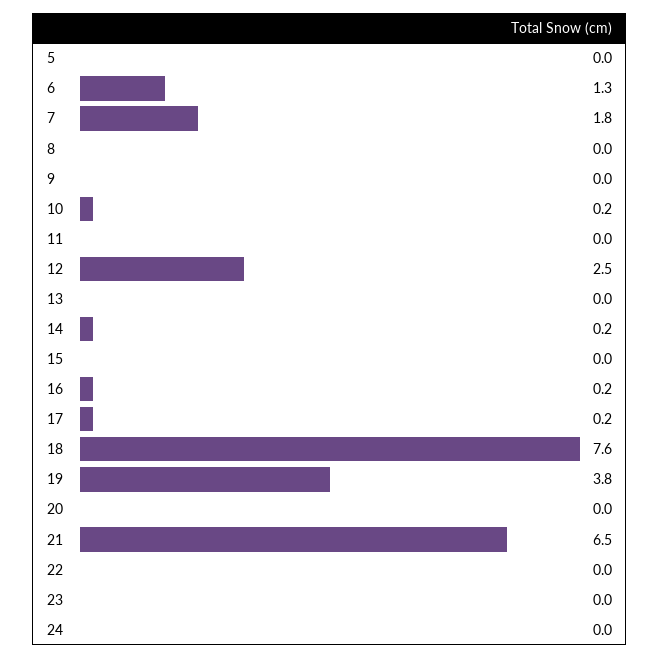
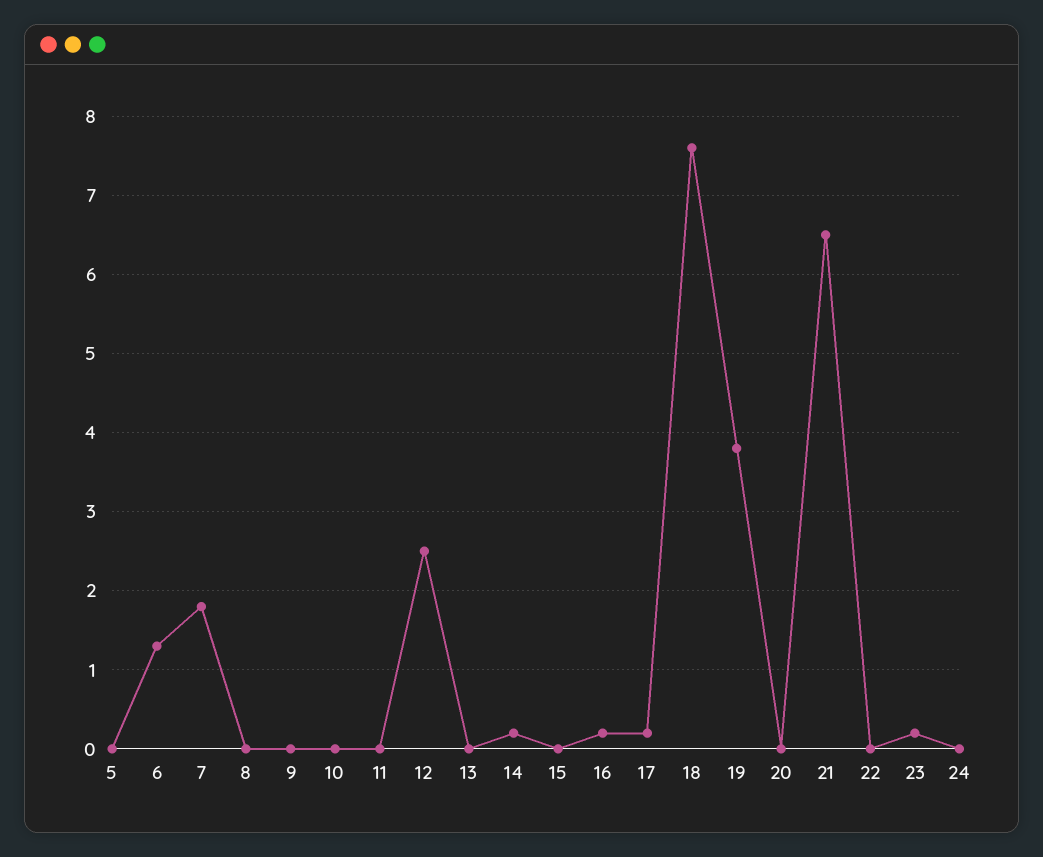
10: 0.2 -> 0
23: 0 -> 0.2

